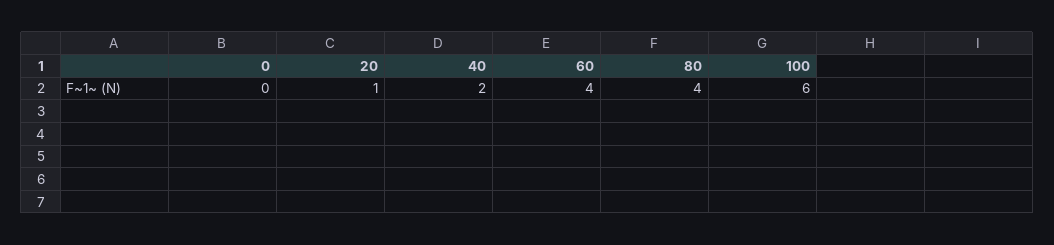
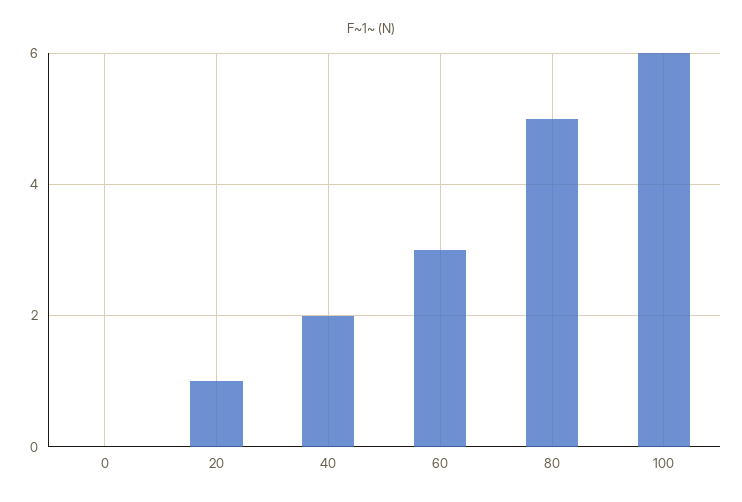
60: 4 -> 3
80: 4 -> 5

